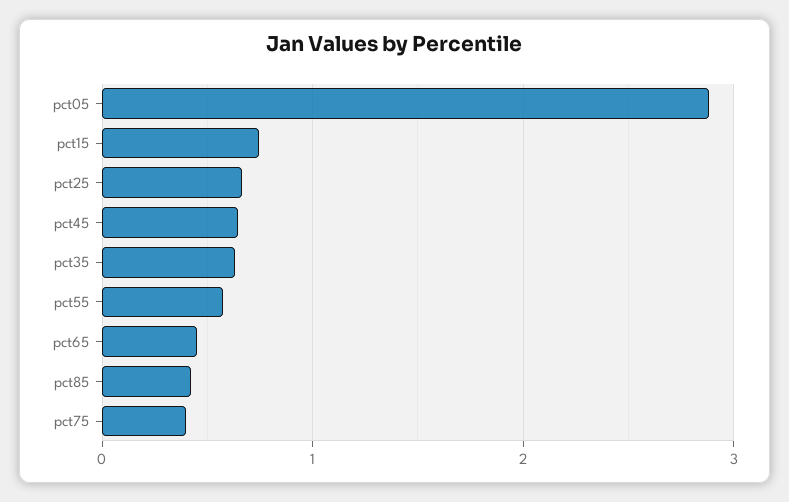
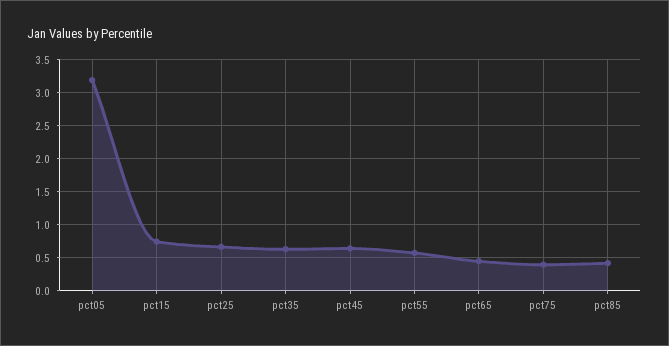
pct05: 2.9 -> 3.2

